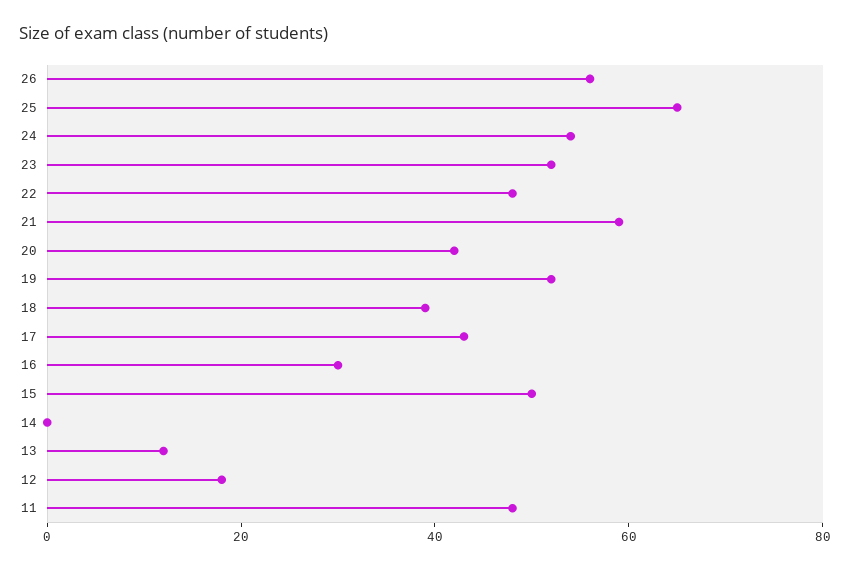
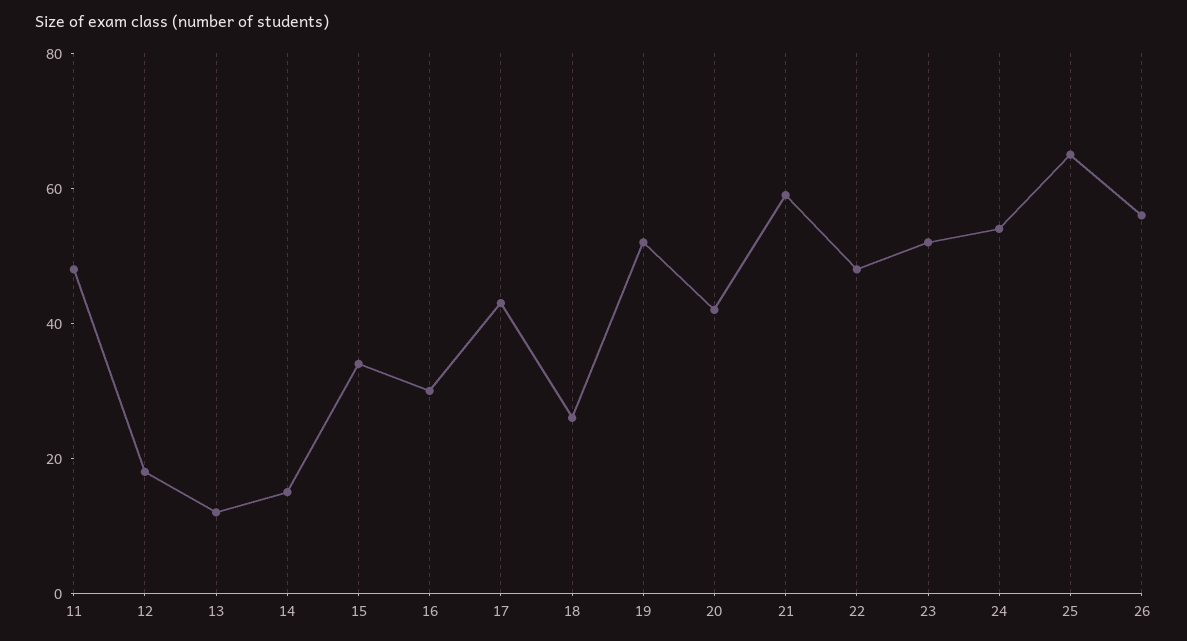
18: 40 -> 25
15: 50 -> 35
14: 0 -> 15

